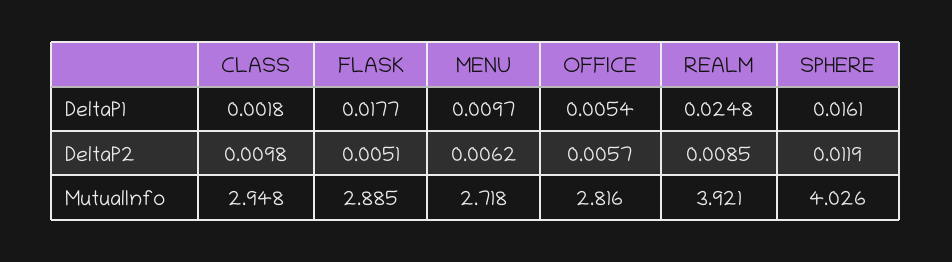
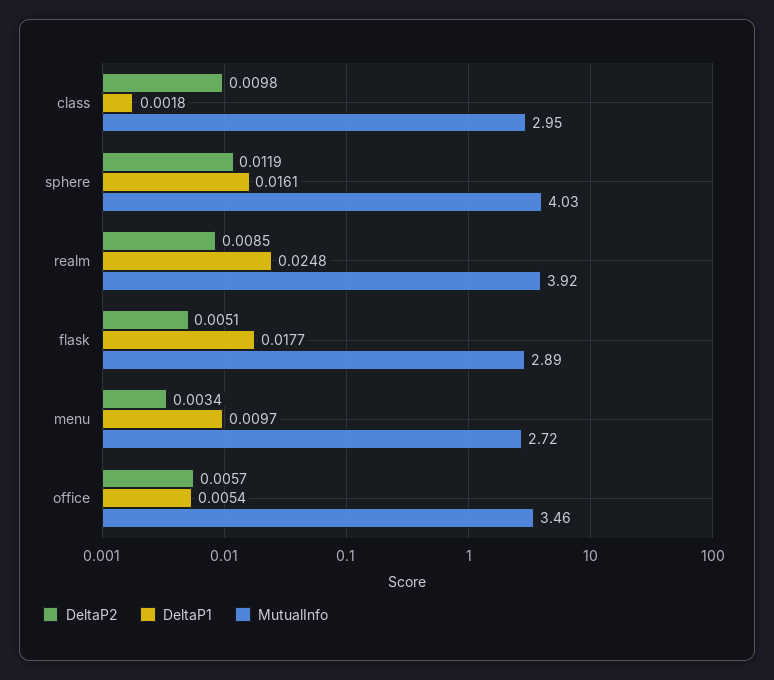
DeltaP2, MENU: 0.0062 -> 0.0034
MutualInfo, OFFICE: 2.816 -> 3.46

